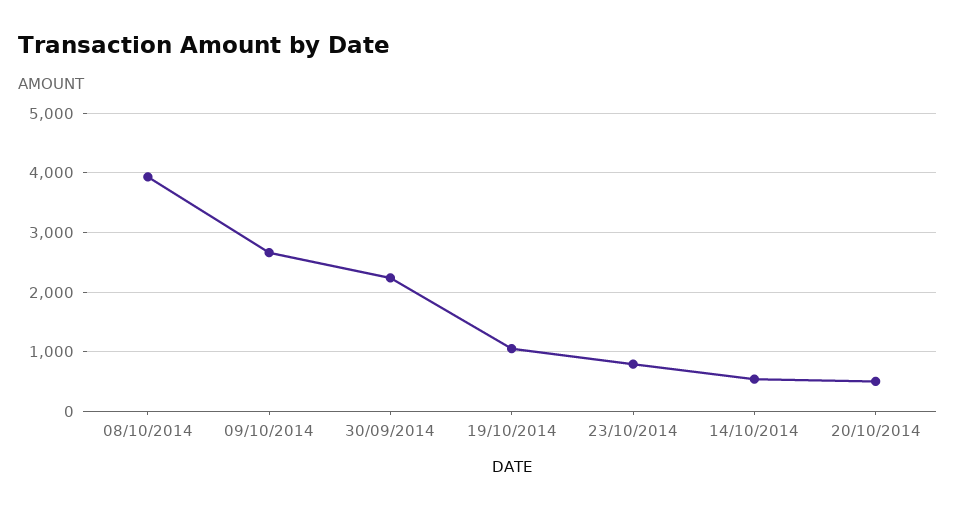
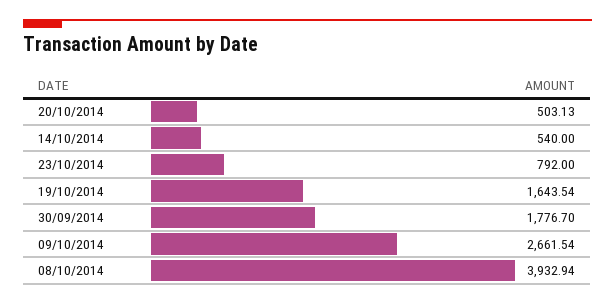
30/09/2014: 2200 -> 1776.7
19/10/2014: 1000 -> 1643.54

